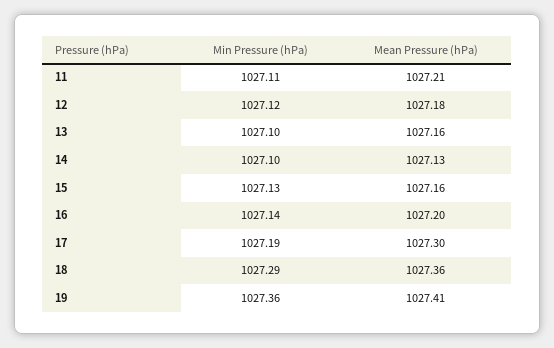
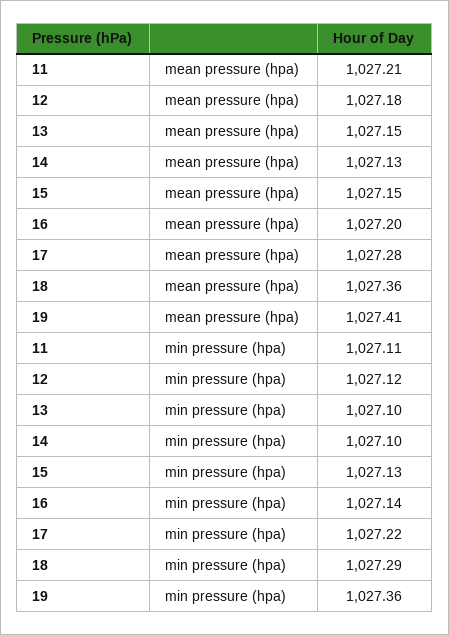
Mean Pressure (hPa), 13: 1027.16 -> 1027.15
Mean Pressure (hPa), 15: 1027.16 -> 1027.15
Min Pressure (hPa), 17: 1027.19 -> 1027.22
Mean Pressure (hPa), 17: 1027.3 -> 1027.28

